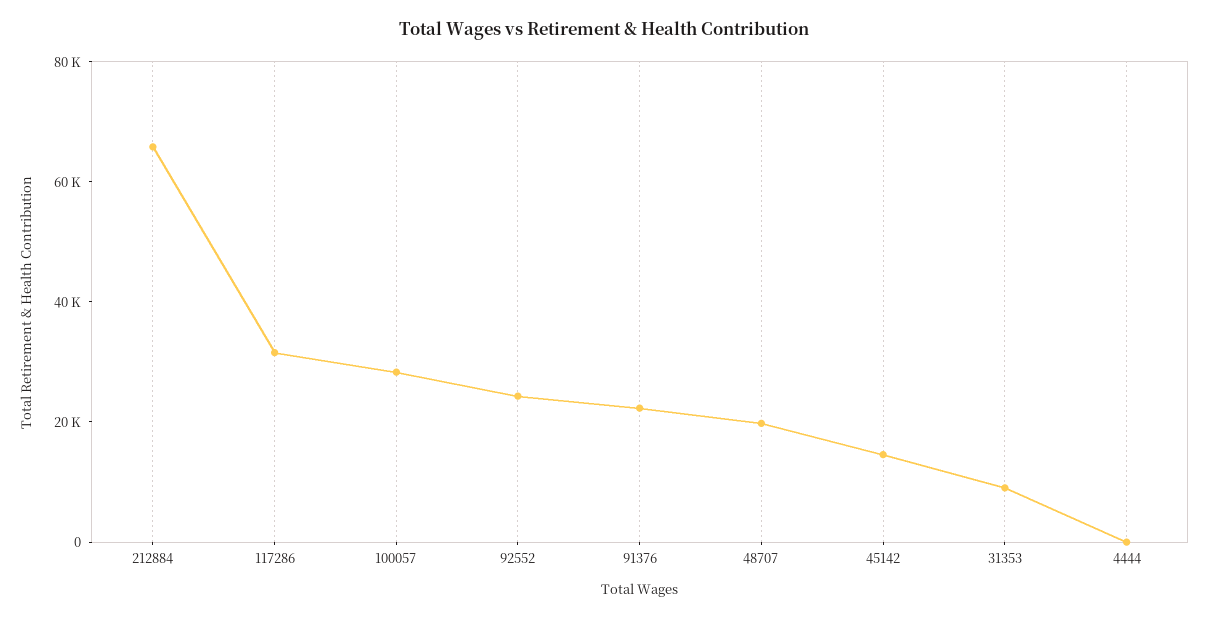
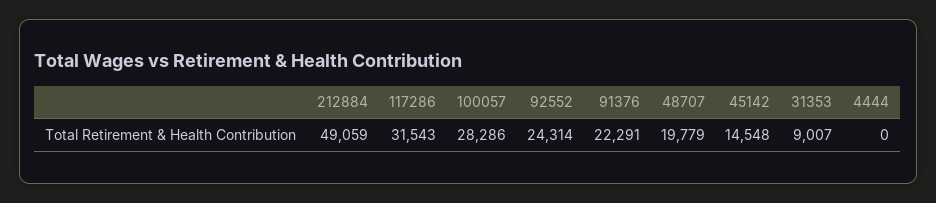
212884: 65000 -> 49059

